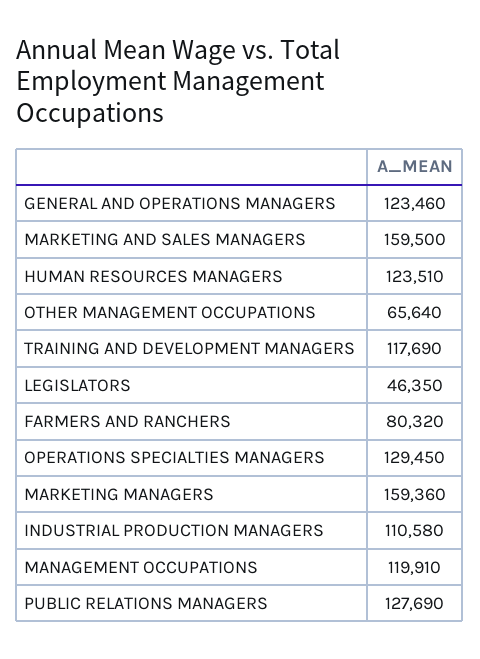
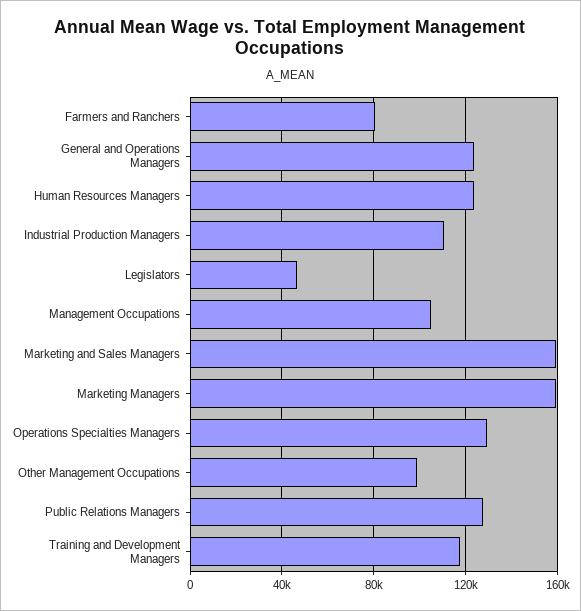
OTHER MANAGEMENT OCCUPATIONS: 65640 -> 100000
MANAGEMENT OCCUPATIONS: 119910 -> 105000

